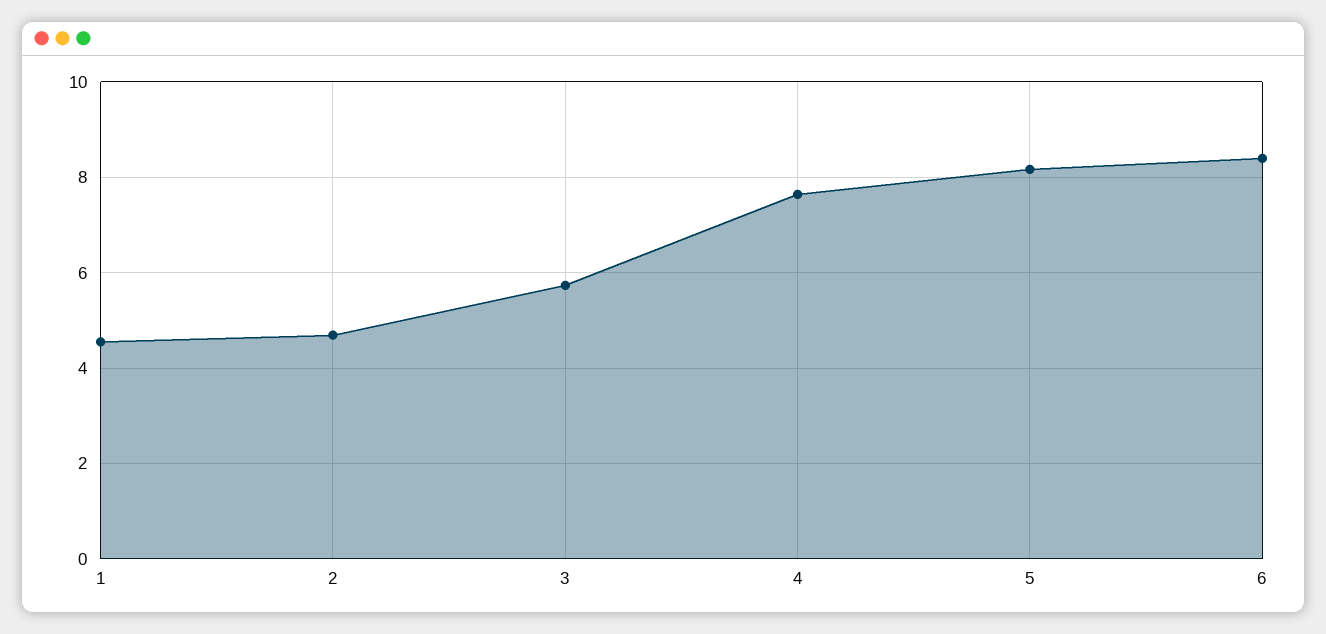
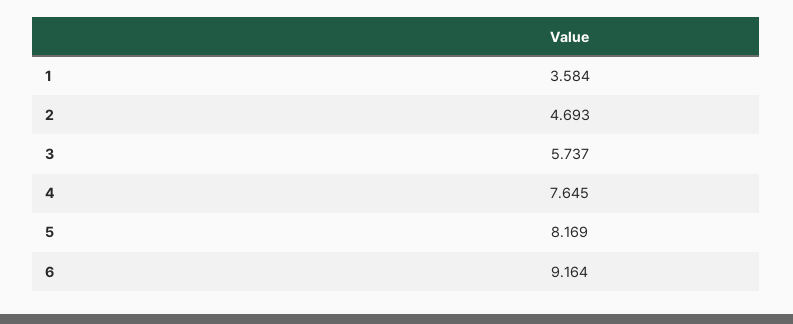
1: 4.6 -> 3.584
6: 8.4 -> 9.164

